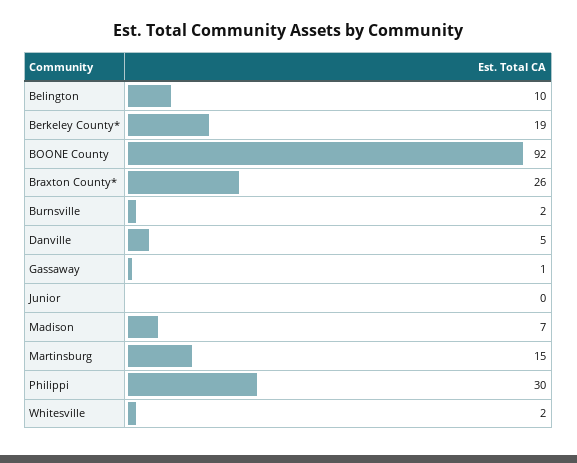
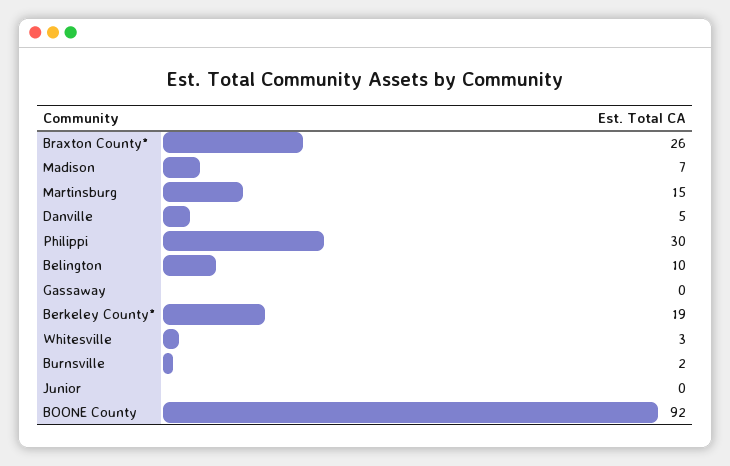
Gassaway: 1 -> 0
Whitesville: 2 -> 3

